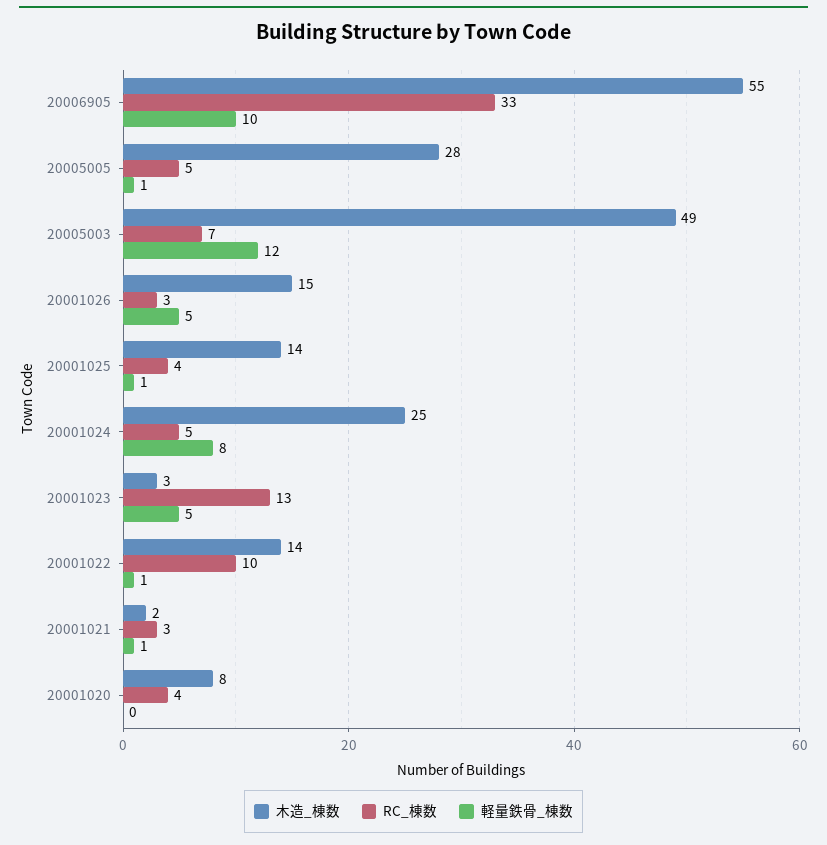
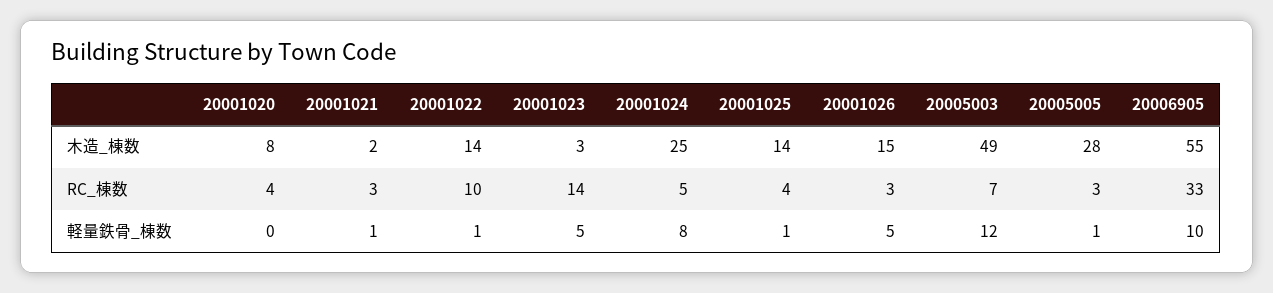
RC_棟数, 20005005: 5 -> 3
RC_棟数, 20001023: 13 -> 14

